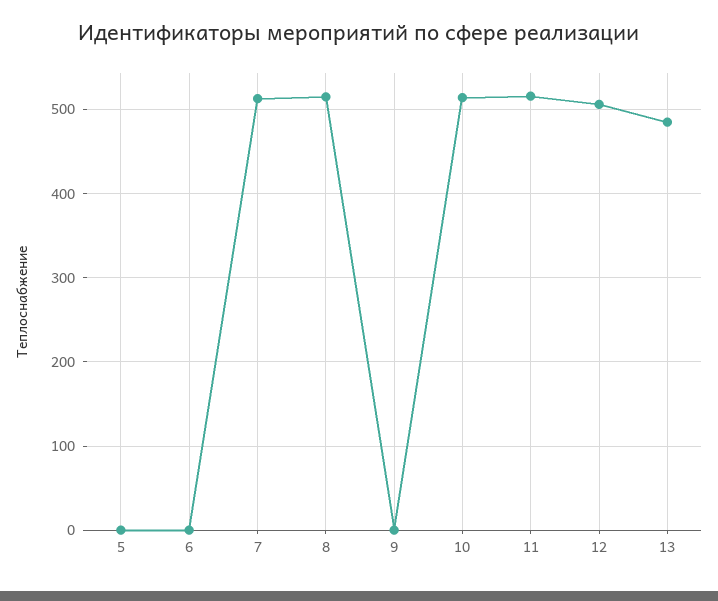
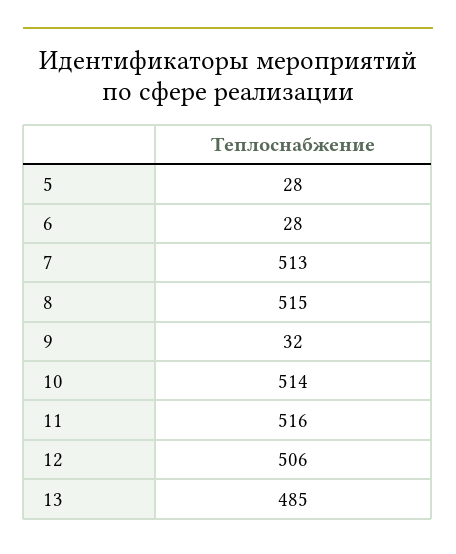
5: 0 -> 28
6: 0 -> 28
9: 0 -> 32

